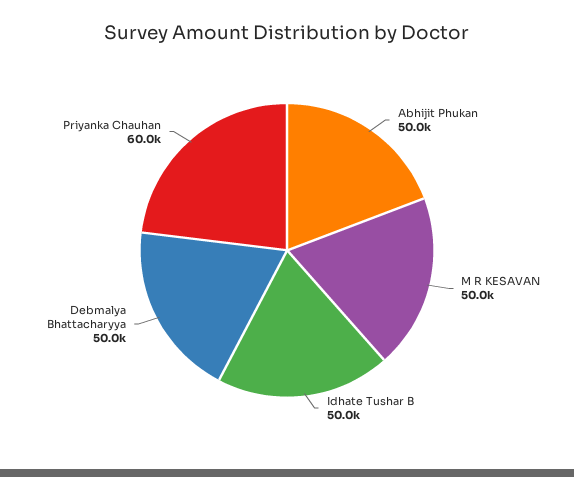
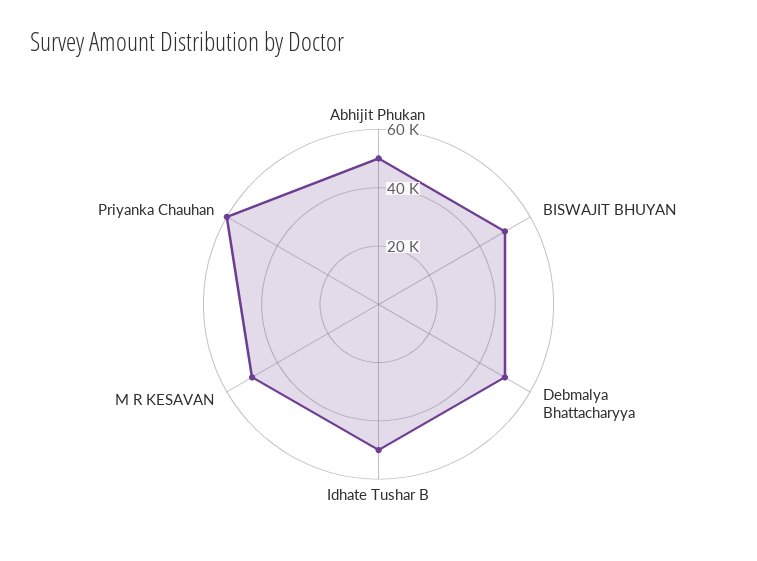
BISWAJIT BHUYAN: none -> 50000

